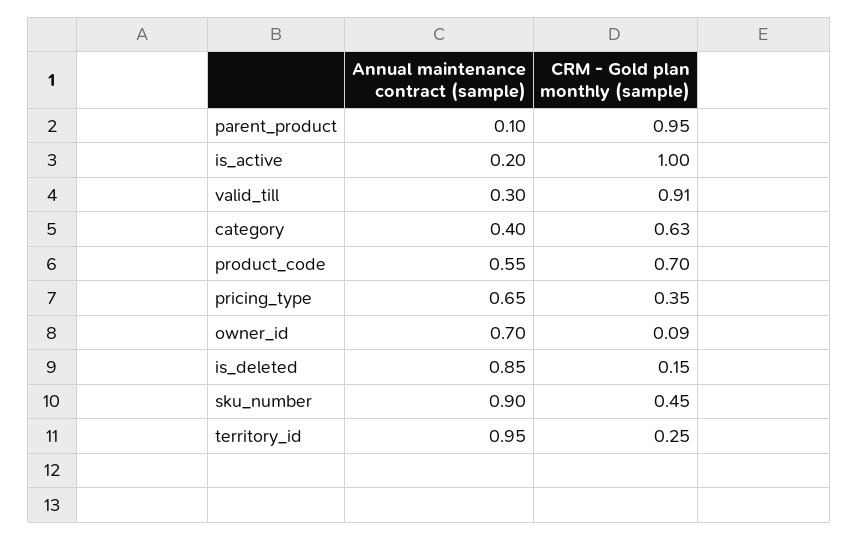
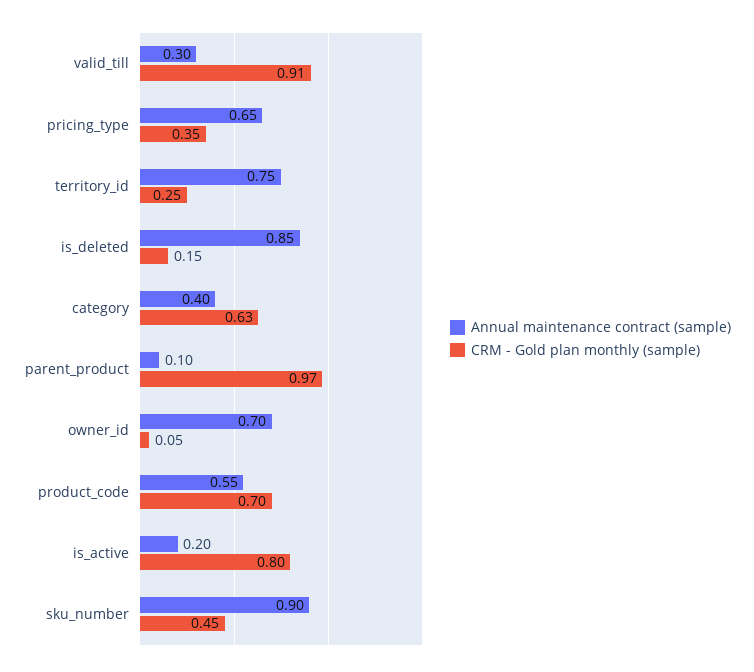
CRM - Gold plan monthly (sample), parent_product: 0.95 -> 0.97
CRM - Gold plan monthly (sample), is_active: 1 -> 0.8
CRM - Gold plan monthly (sample), owner_id: 0.09 -> 0.05
Annual maintenance contract (sample), territory_id: 0.95 -> 0.75

